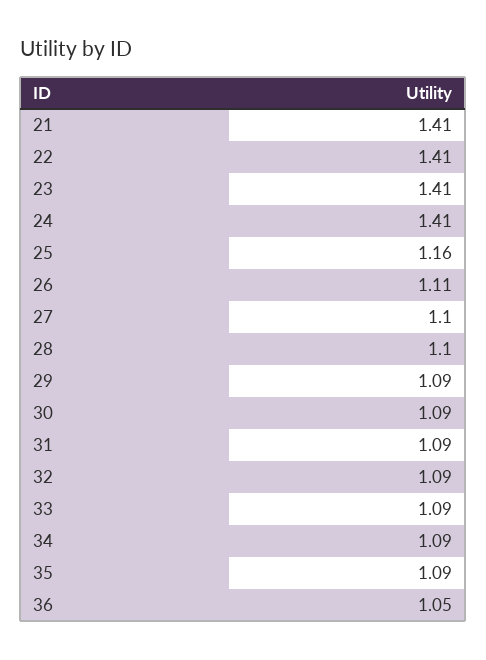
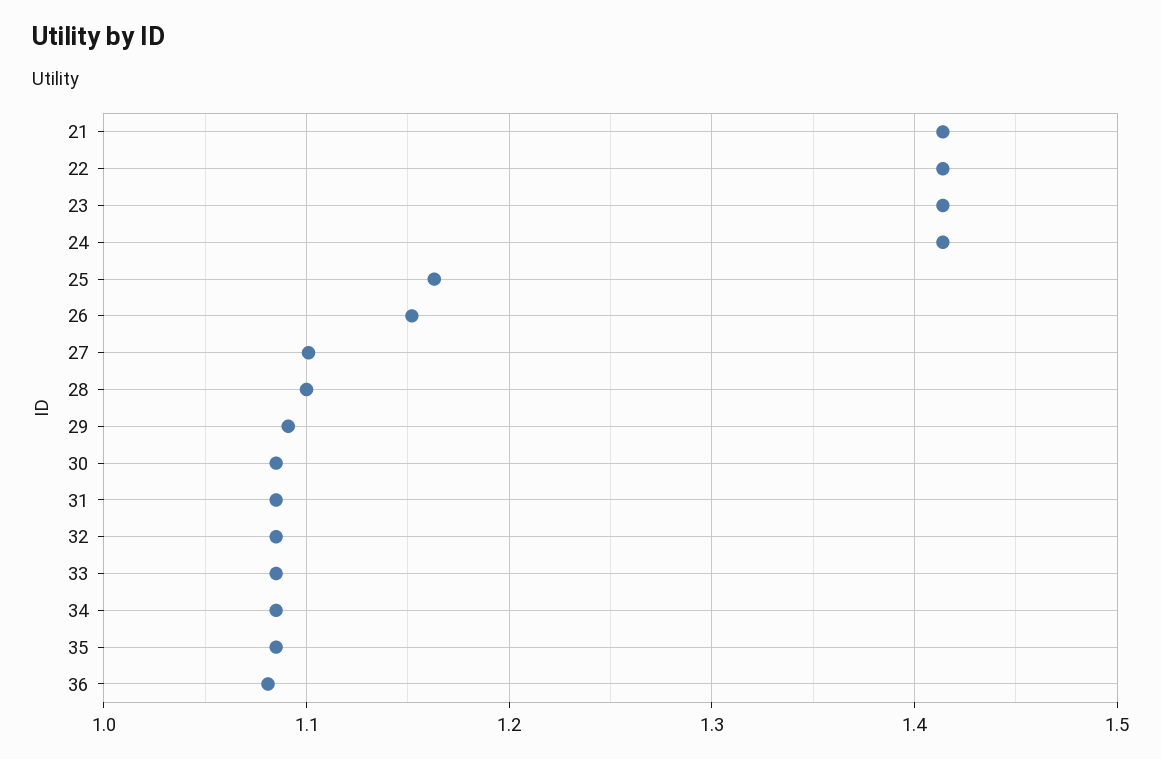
26: 1.11 -> 1.15
36: 1.05 -> 1.08

